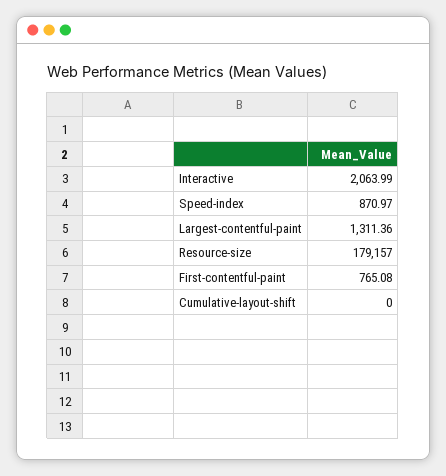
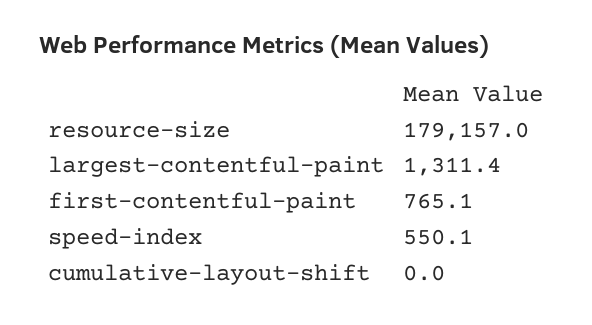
Interactive: 2063.99 -> none
Speed-index: 870.97 -> 550.1

